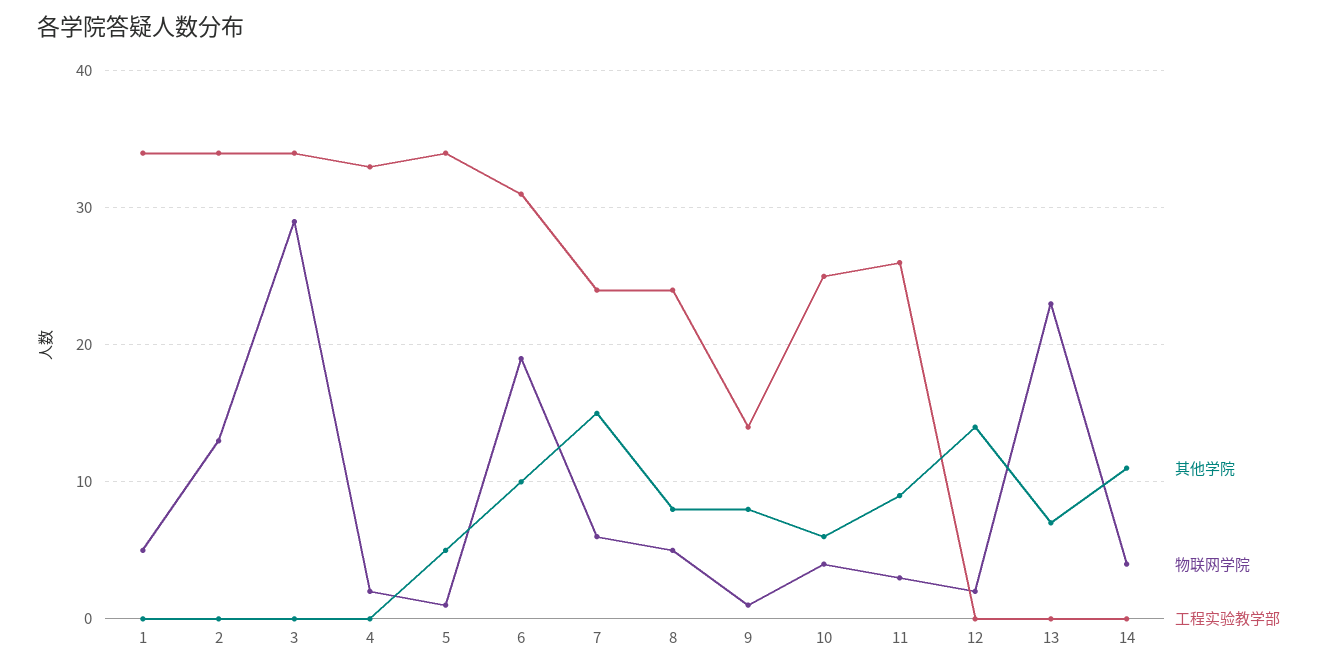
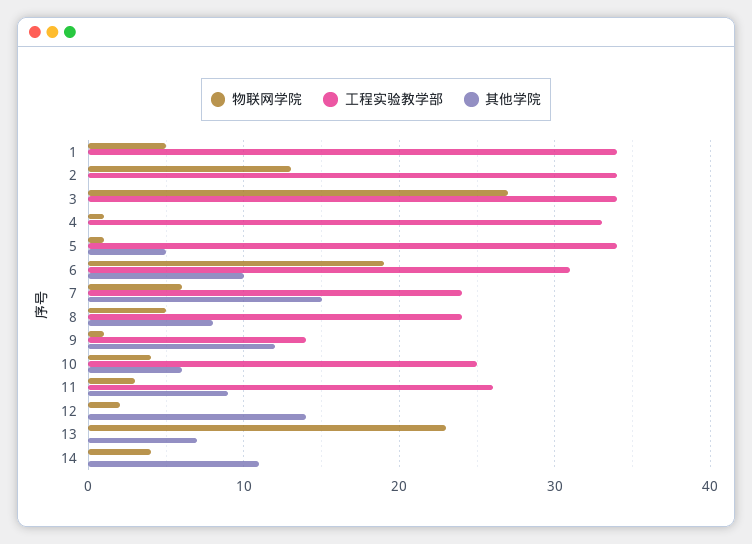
物联网学院, 3: 29 -> 27
物联网学院, 4: 2 -> 1
其他学院, 9: 8 -> 12

